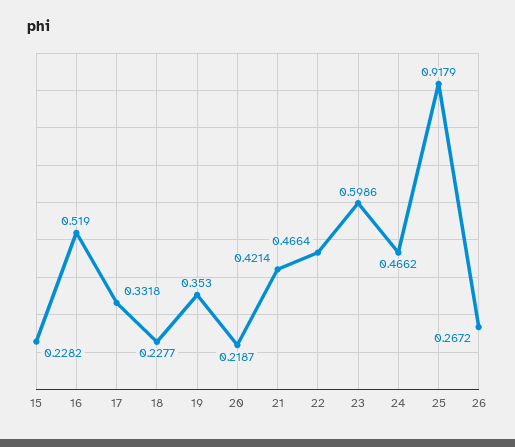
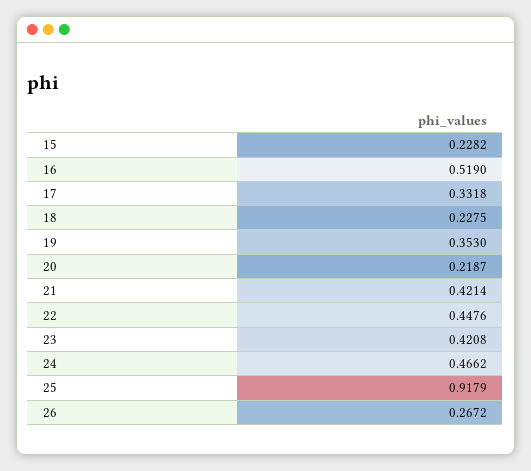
18: 0.2277 -> 0.2275
22: 0.4664 -> 0.4476
23: 0.5986 -> 0.4208

